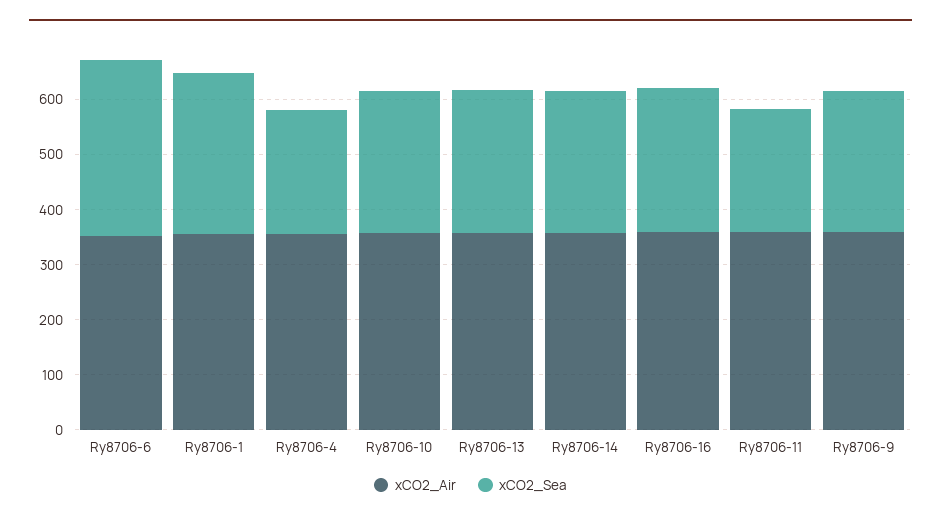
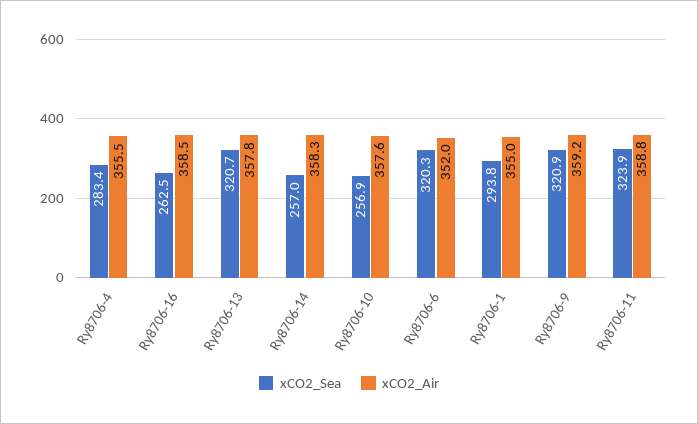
xCO2_Sea, Ry8706-4: 220 -> 283.4
xCO2_Sea, Ry8706-13: 260 -> 320.7
xCO2_Sea, Ry8706-11: 220 -> 323.9
xCO2_Sea, Ry8706-9: 260 -> 320.9

